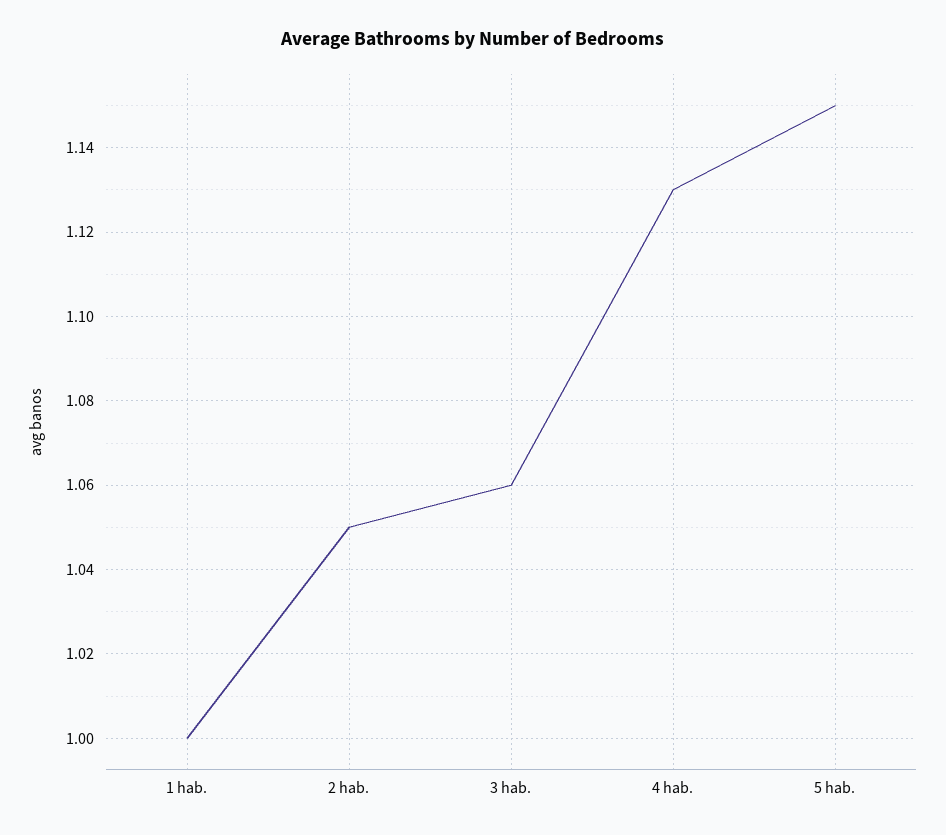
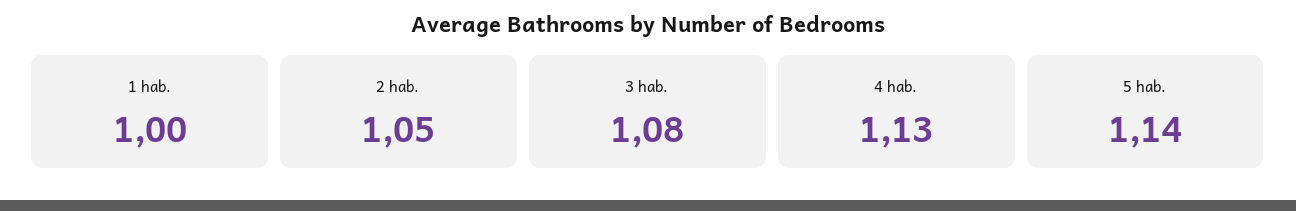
3 hab.: 1.06 -> 1.08
5 hab.: 1.15 -> 1.14

